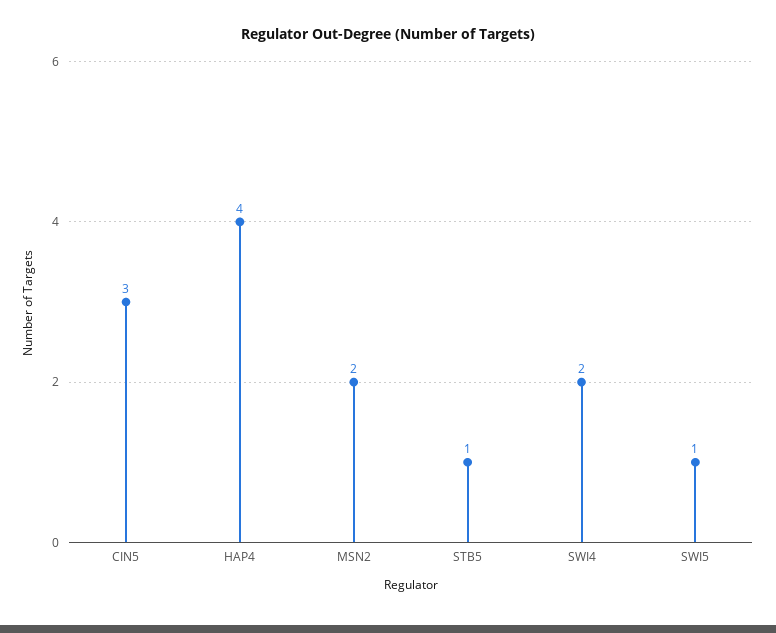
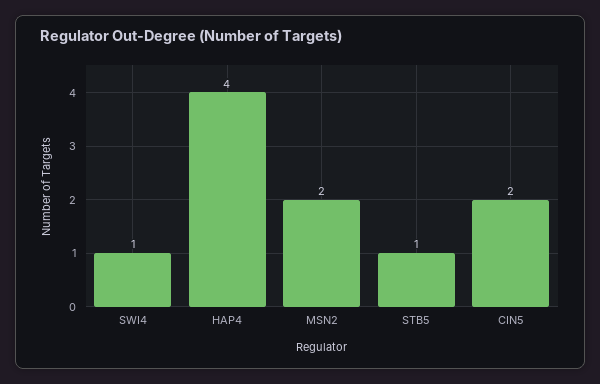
CIN5: 3 -> 2
SWI4: 2 -> 1
SWI5: 1 -> none

